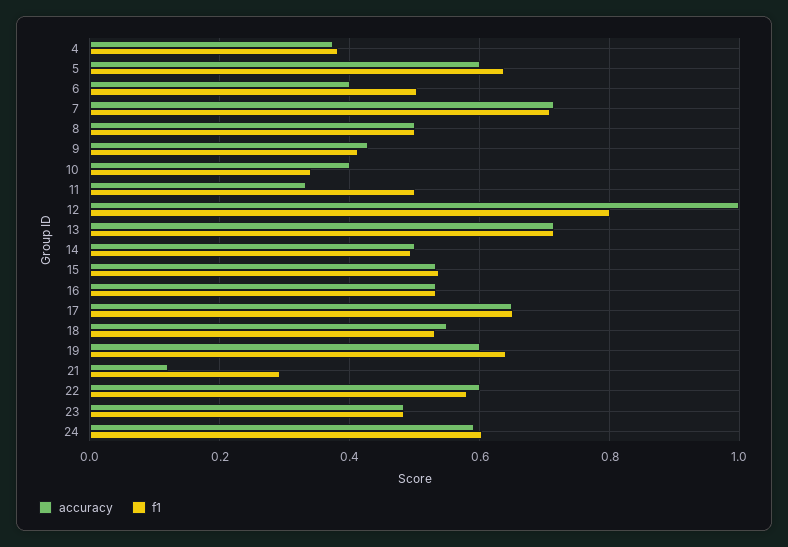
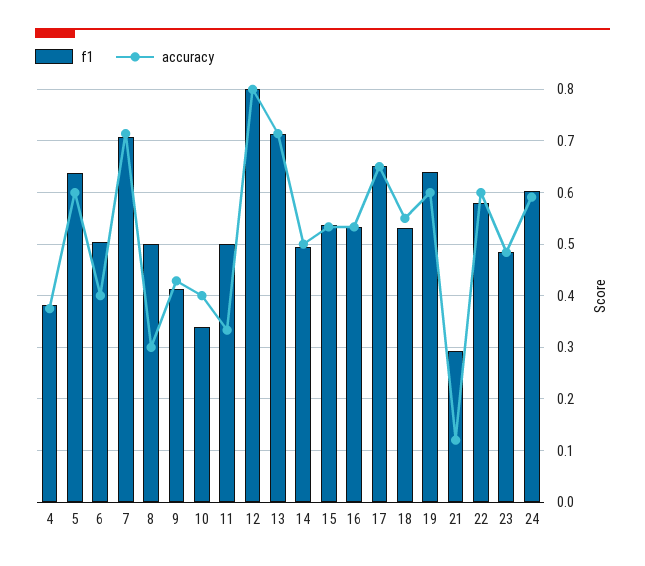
accuracy, 8: 0.5 -> 0.3
accuracy, 12: 1 -> 0.8

